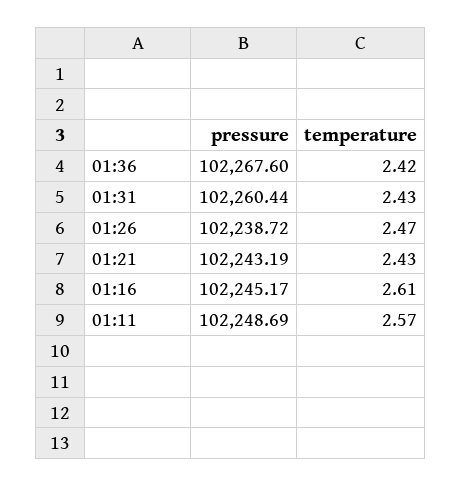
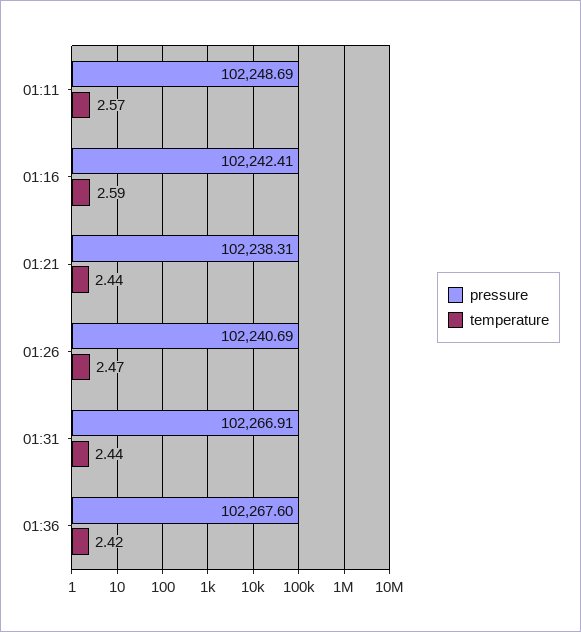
pressure, 01:31: 102260.44 -> 102266.91
temperature, 01:31: 2.43 -> 2.44
pressure, 01:26: 102238.72 -> 102240.69
pressure, 01:21: 102243.19 -> 102238.31
temperature, 01:21: 2.43 -> 2.44
pressure, 01:16: 102245.17 -> 102242.41
temperature, 01:16: 2.61 -> 2.59

